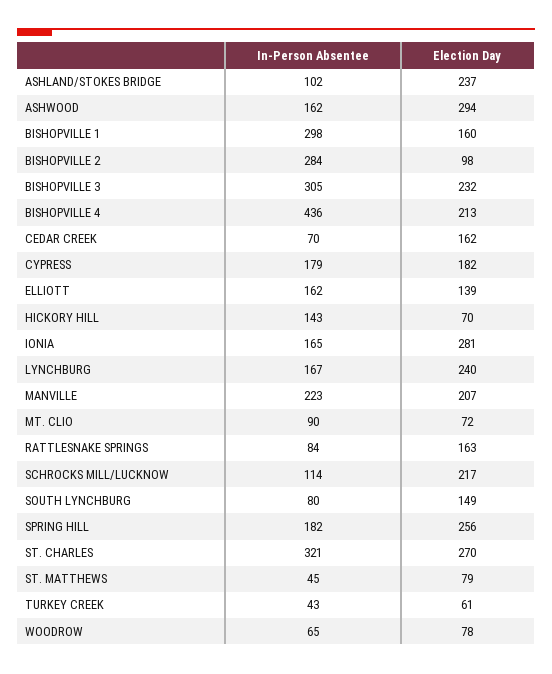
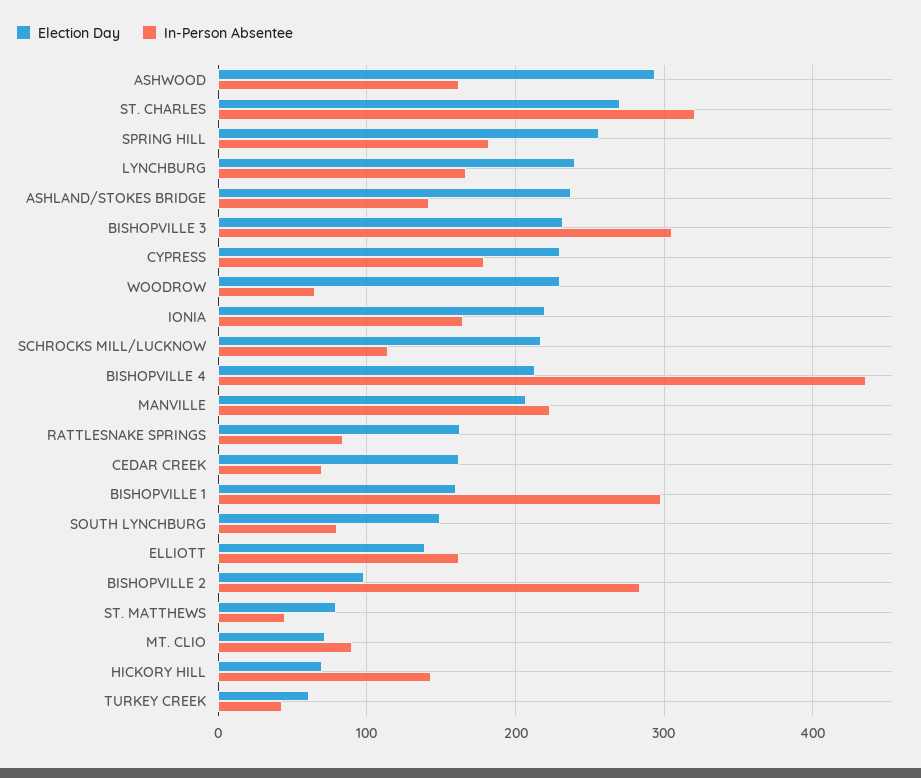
In-Person Absentee, ASHLAND/STOKES BRIDGE: 102 -> 140
Election Day, CYPRESS: 182 -> 230
Election Day, IONIA: 281 -> 220
Election Day, WOODROW: 78 -> 230

